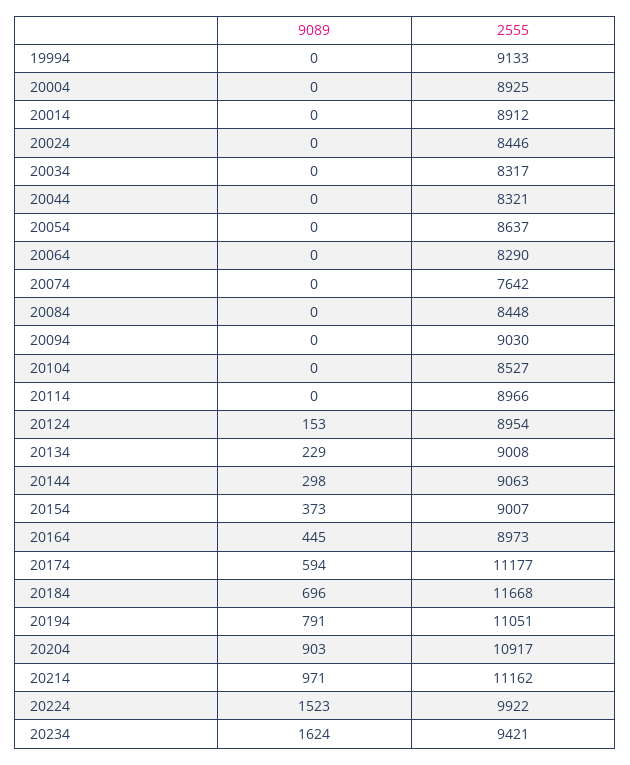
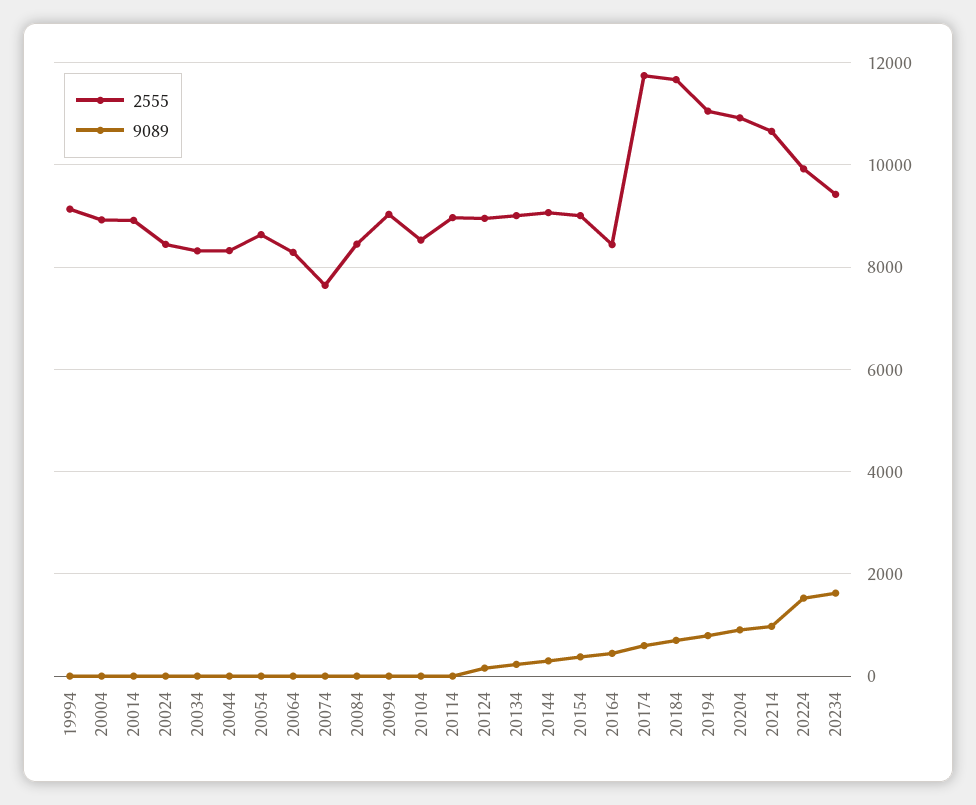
2555, 20164: 8973 -> 8400
2555, 20174: 11177 -> 11800
2555, 20214: 11162 -> 10600

